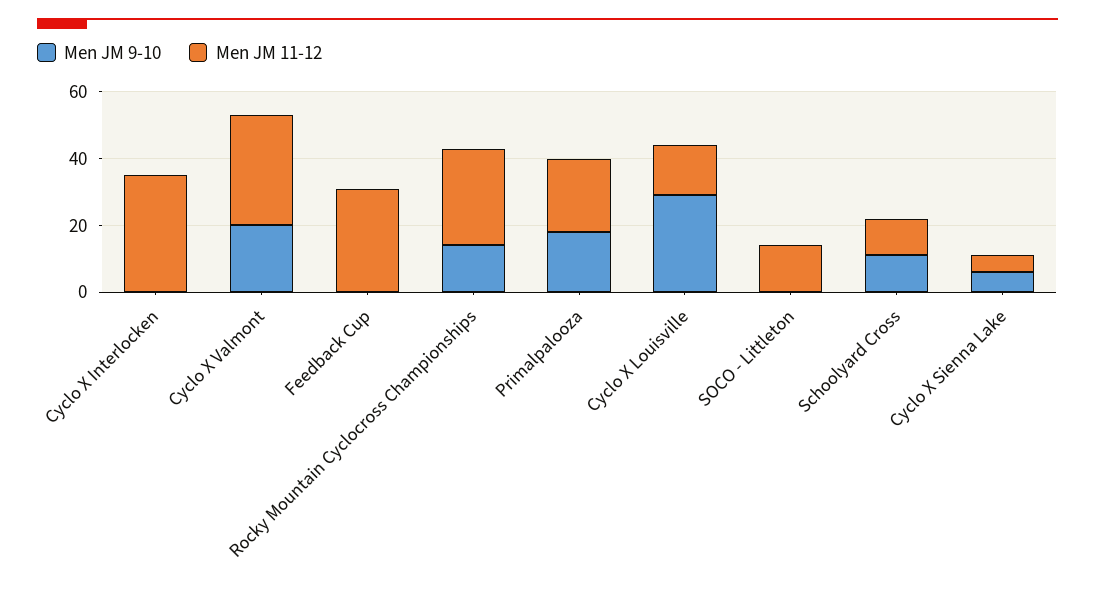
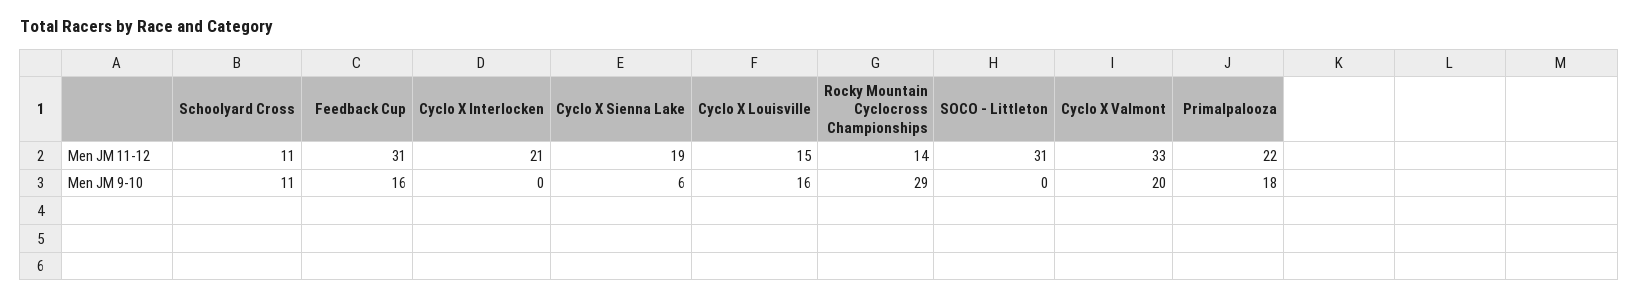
Men JM 11-12, Cyclo X Interlocken: 35 -> 21
Men JM 9-10, Feedback Cup: 0 -> 16
Men JM 9-10, Rocky Mountain Cyclocross Championships: 15 -> 29
Men JM 11-12, Rocky Mountain Cyclocross Championships: 30 -> 14
Men JM 9-10, Cyclo X Louisville: 30 -> 16
Men JM 11-12, SOCO - Littleton: 15 -> 31
Men JM 11-12, Cyclo X Sienna Lake: 5 -> 19

